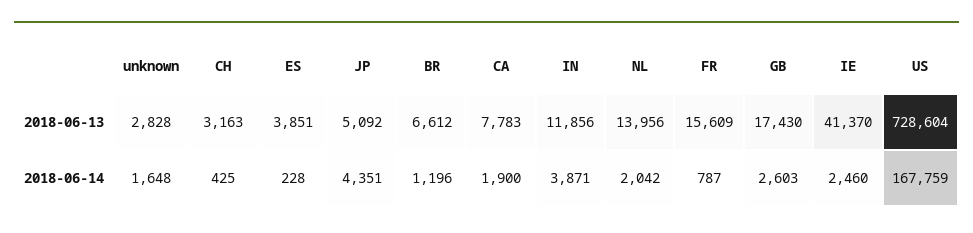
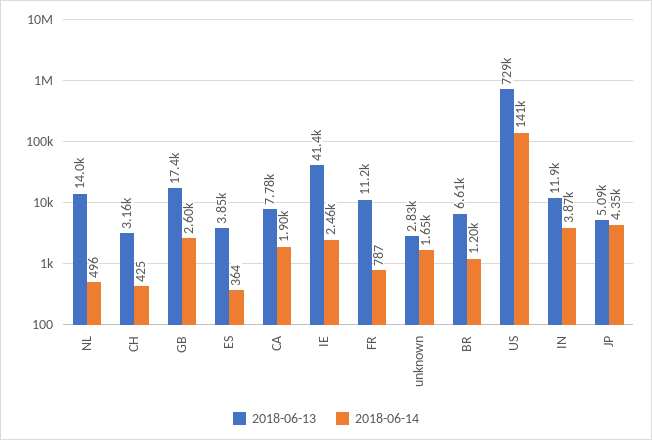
2018-06-13, FR: 15609 -> 11200
2018-06-14, ES: 228 -> 364
2018-06-14, NL: 2042 -> 496
2018-06-14, US: 167759 -> 141000

